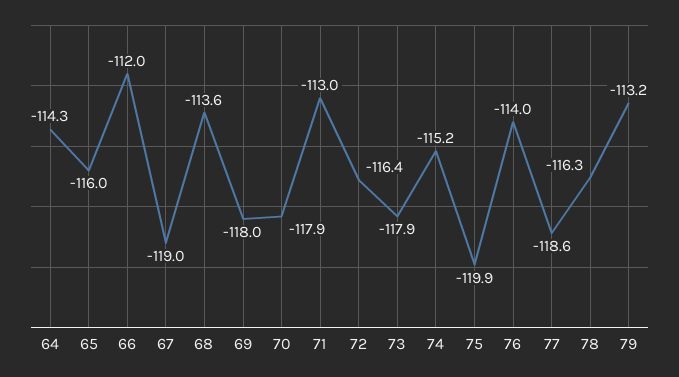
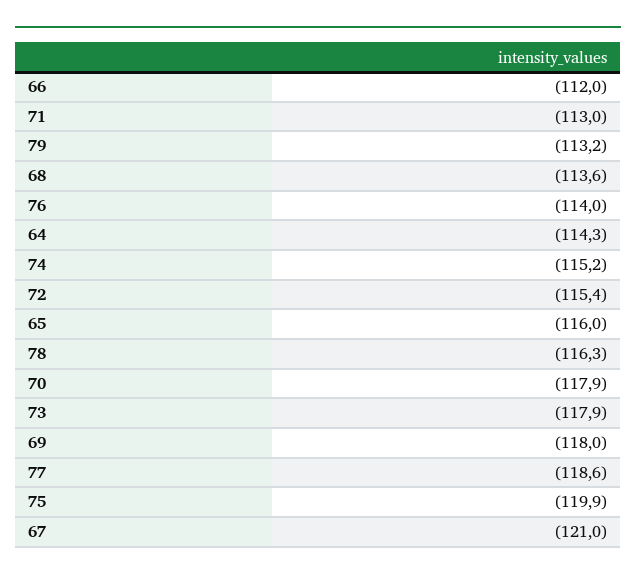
67: -119 -> -121
72: -116.4 -> -115.4

